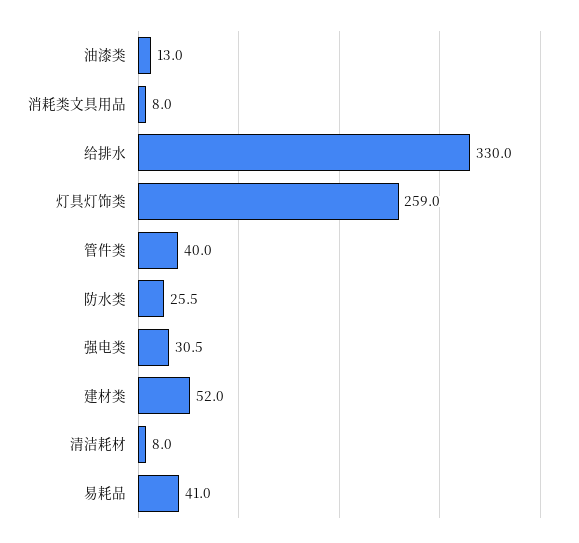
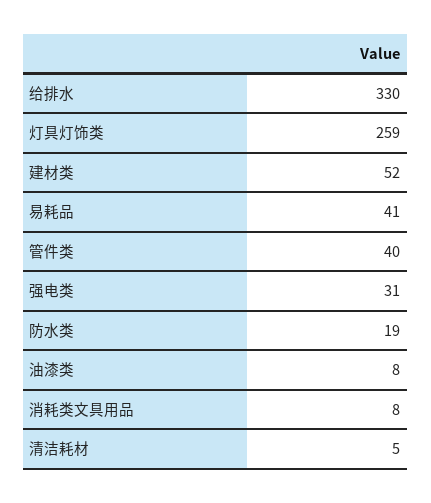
油漆类: 13 -> 8
防水类: 25.5 -> 19
清洁耗材: 8 -> 5

